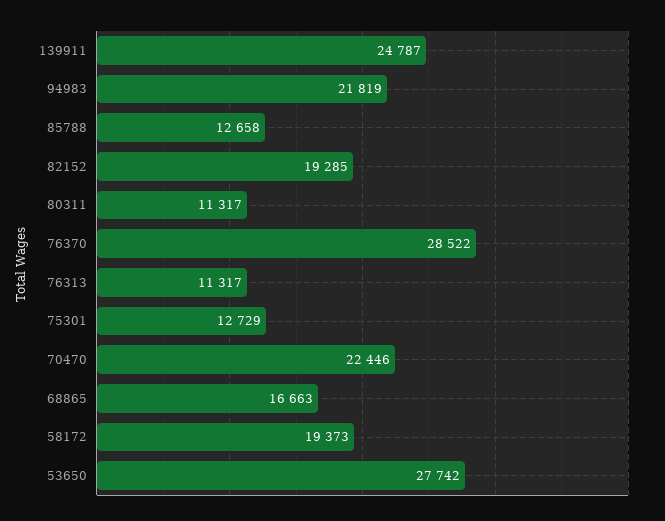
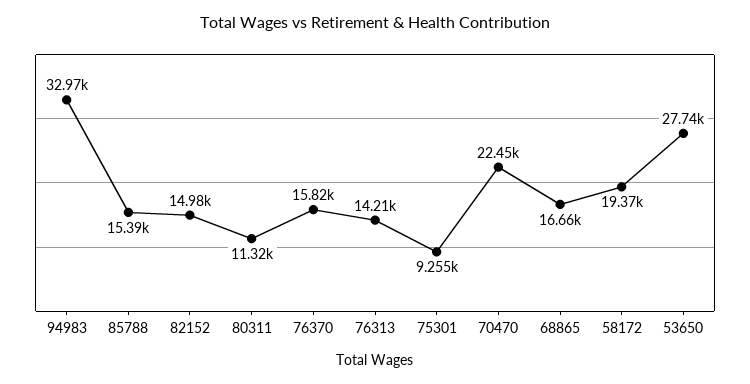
139911: 24787 -> none
94983: 21819 -> 32970
85788: 12658 -> 15390
82152: 19285 -> 14980
76370: 28522 -> 15820
76313: 11317 -> 14210
75301: 12729 -> 9255

